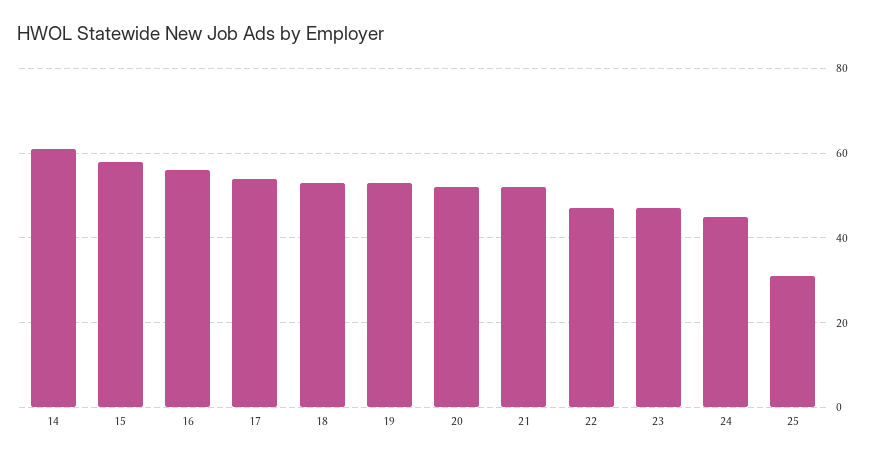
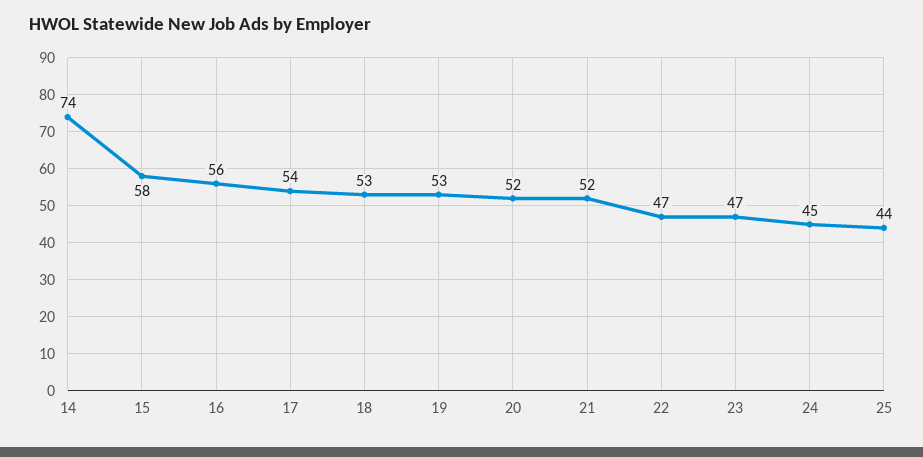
14: 60 -> 74
25: 30 -> 44

